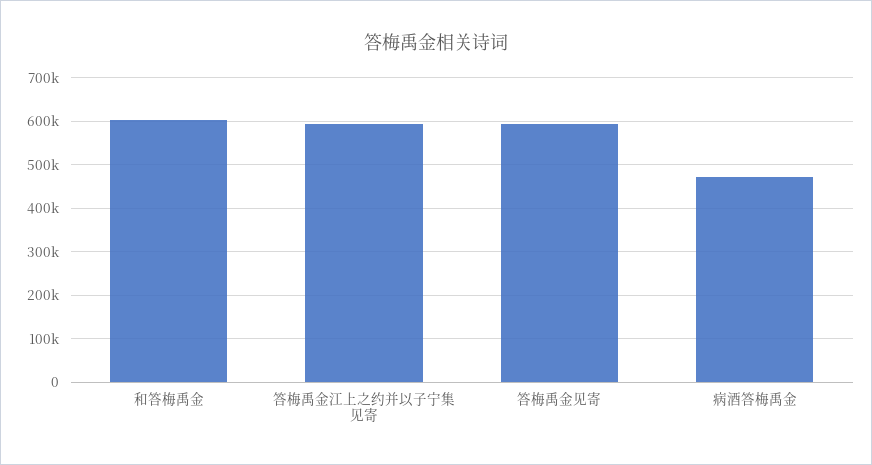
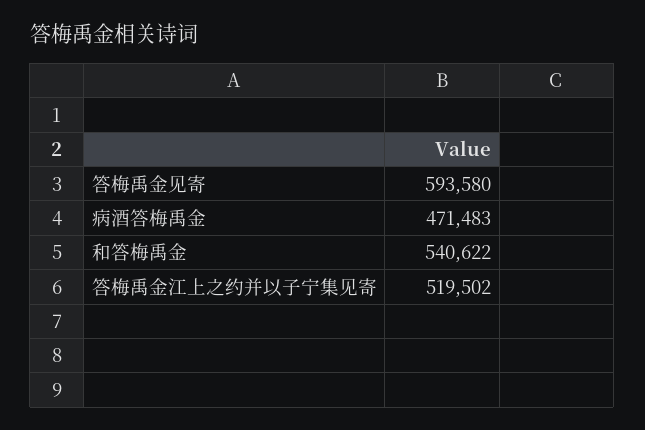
和答梅禹金: 600000 -> 540622
答梅禹金江上之约并以子宁集见寄: 600000 -> 519502

